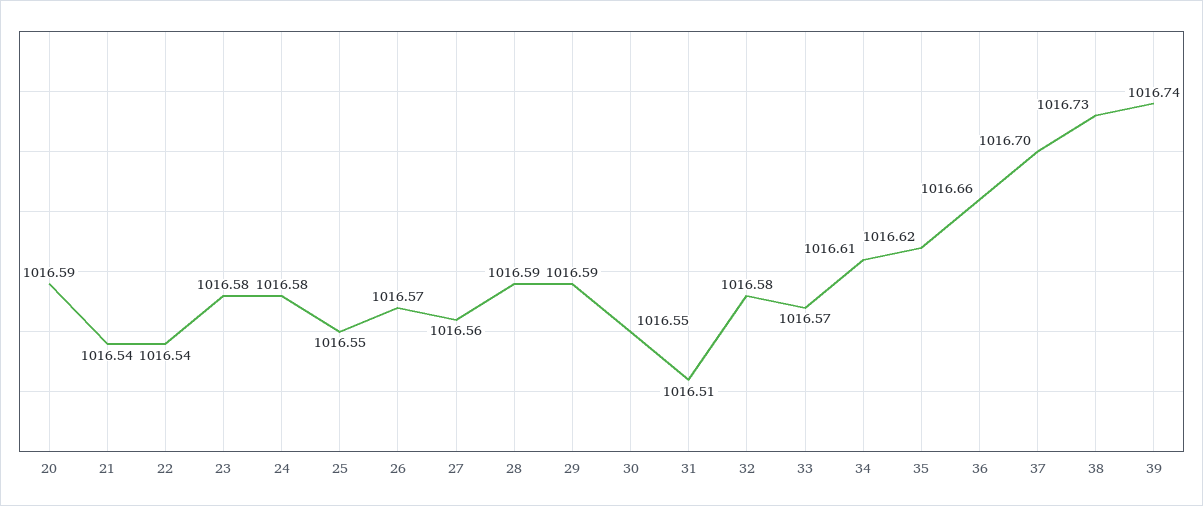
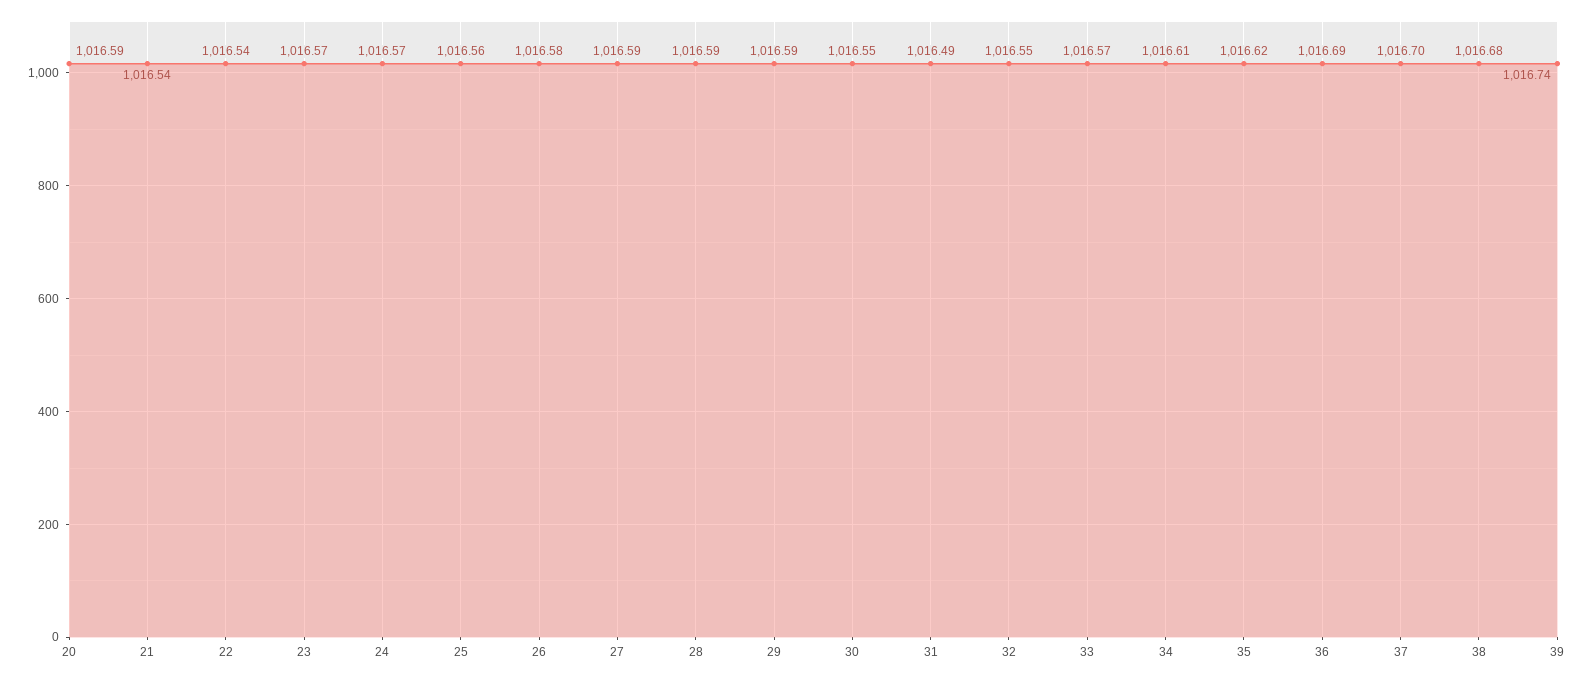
23: 1016.58 -> 1016.57
24: 1016.58 -> 1016.57
25: 1016.55 -> 1016.56
26: 1016.57 -> 1016.58
27: 1016.56 -> 1016.59
31: 1016.51 -> 1016.49
32: 1016.58 -> 1016.55
36: 1016.66 -> 1016.69
38: 1016.73 -> 1016.68

